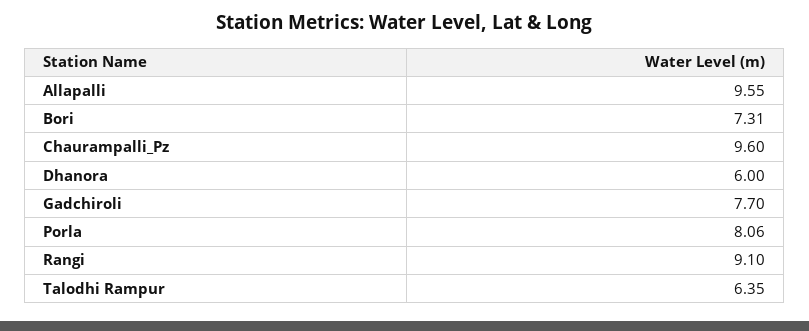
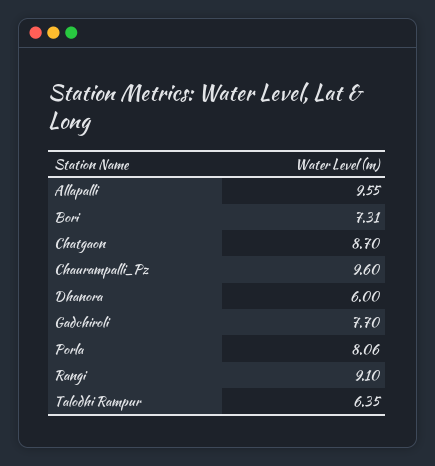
Chatgaon: none -> 8.7

